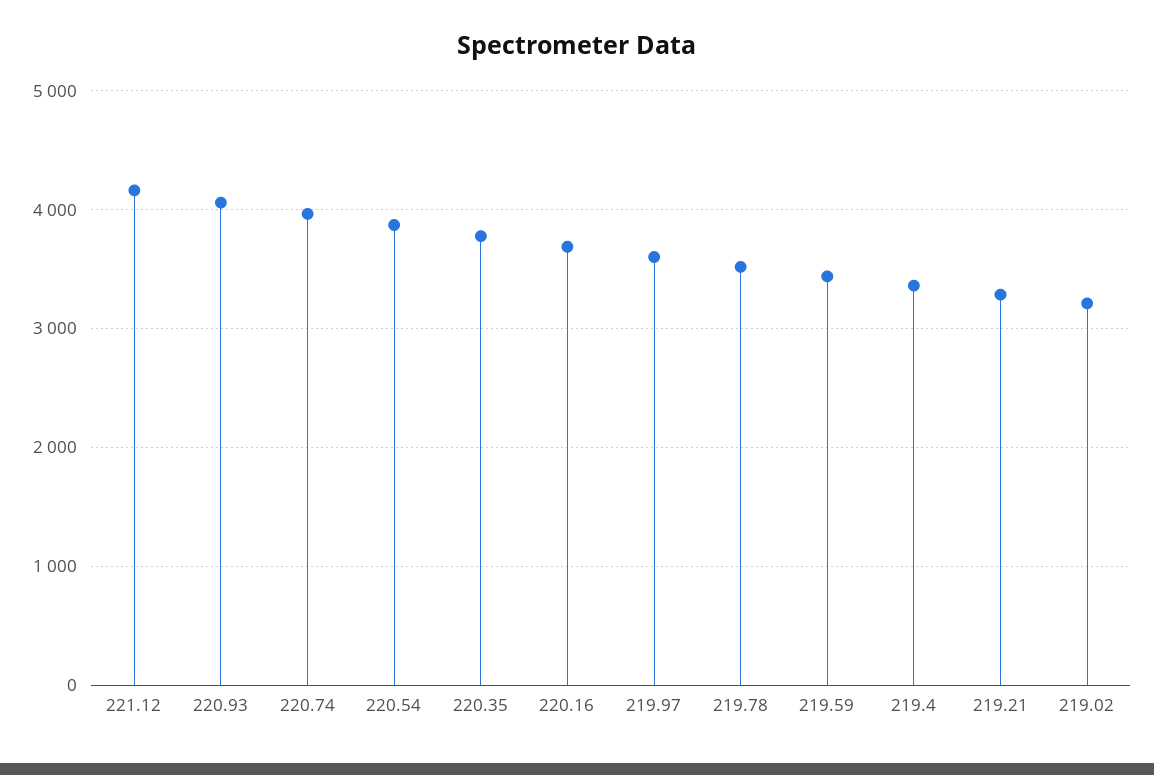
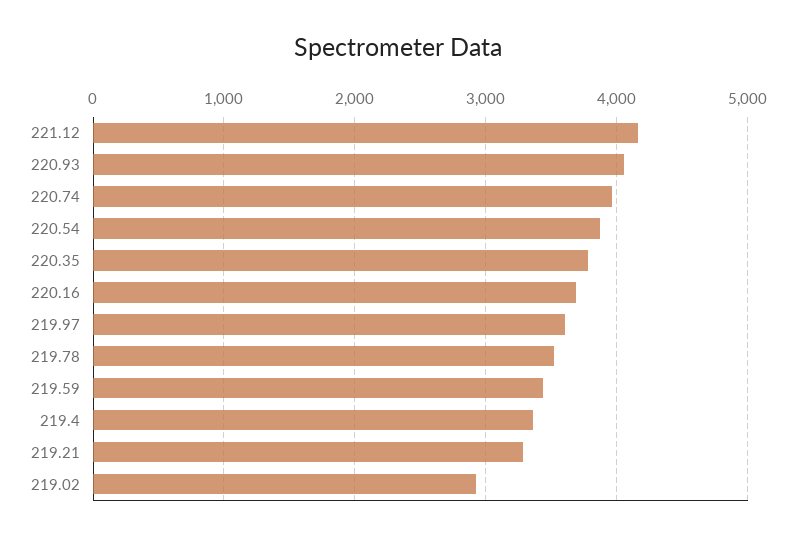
219.02: 3200 -> 2900

